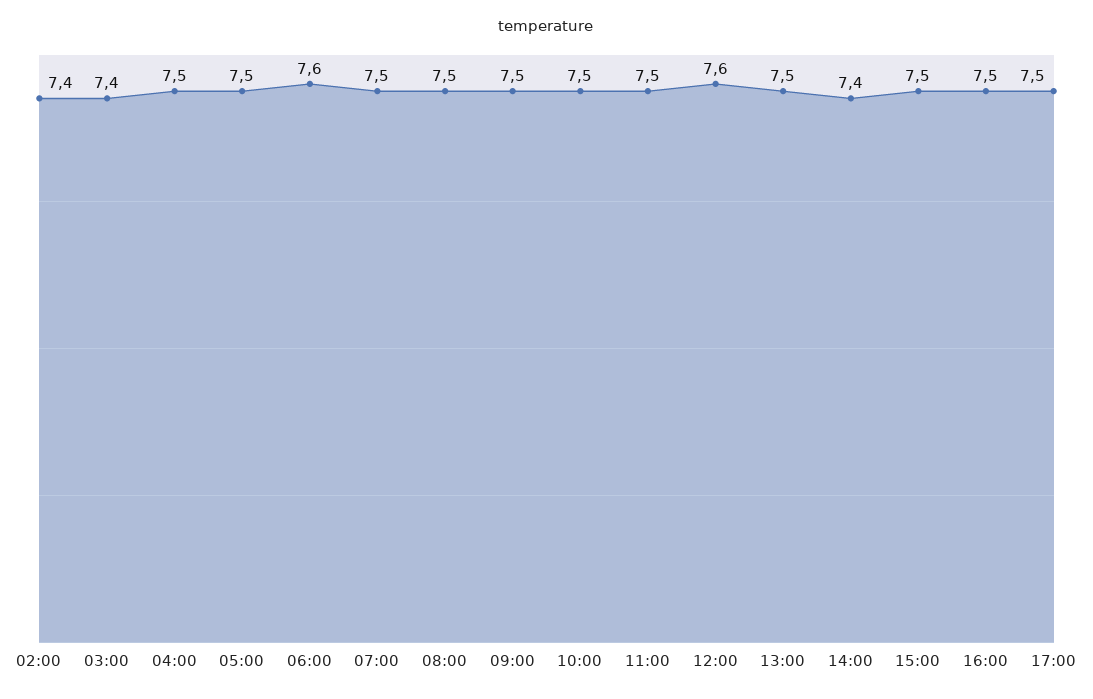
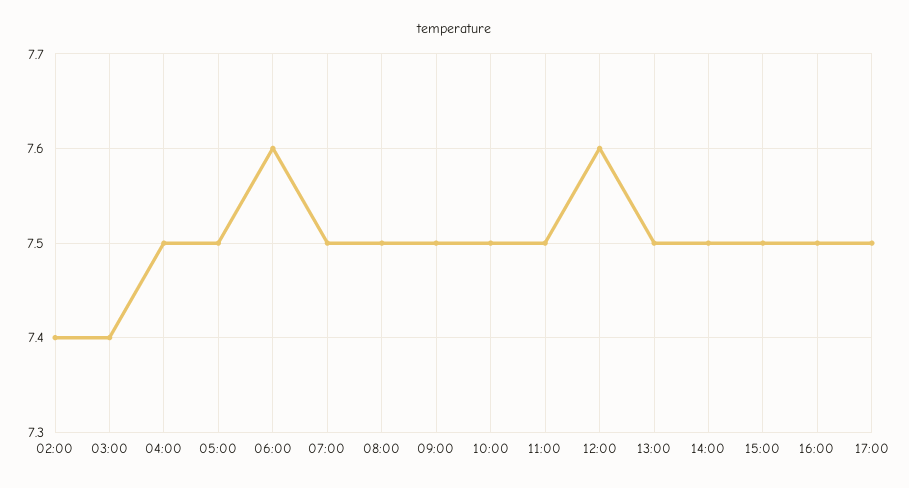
14:00: 7.4 -> 7.5

